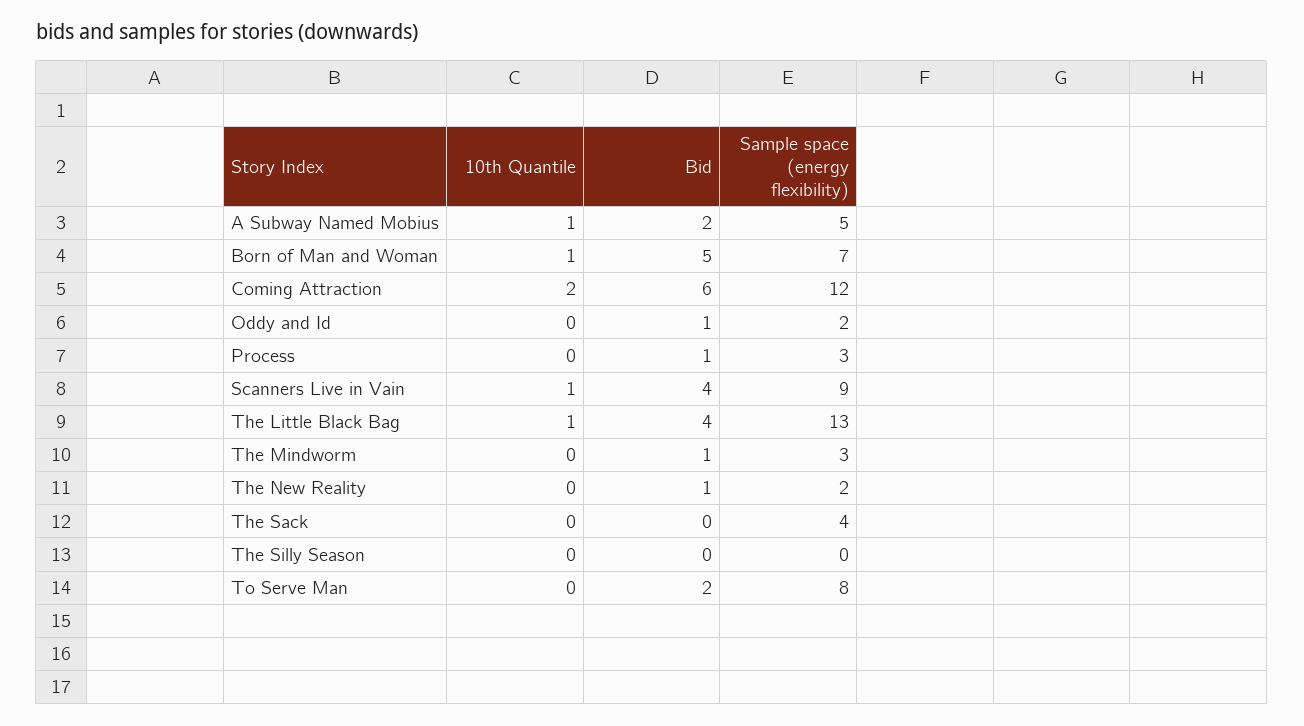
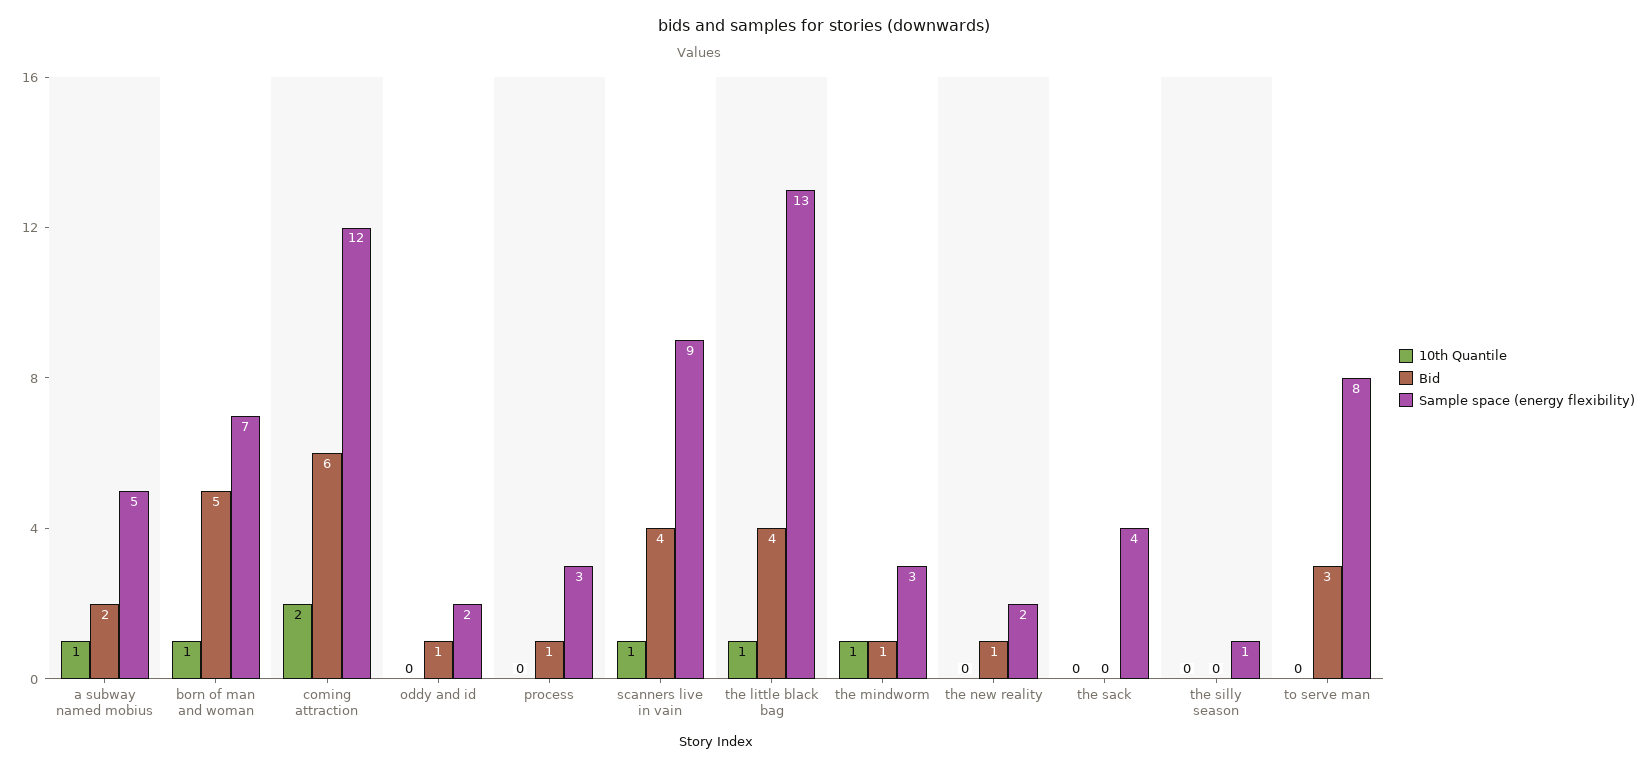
10th Quantile, The Mindworm: 0 -> 1
Sample space (energy flexibility), The Silly Season: 0 -> 1
Bid, To Serve Man: 2 -> 3

